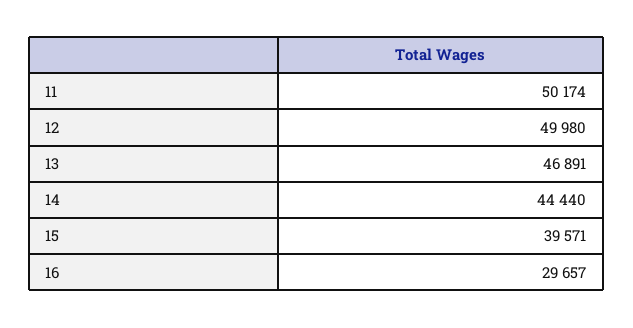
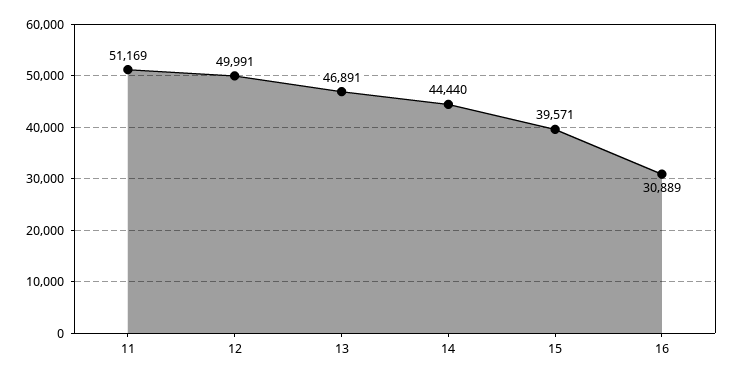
11: 50174 -> 51169
12: 49980 -> 49991
16: 29657 -> 30889

